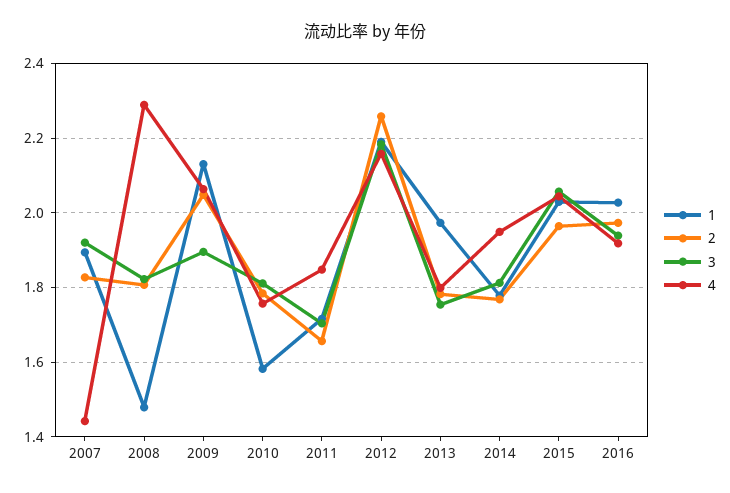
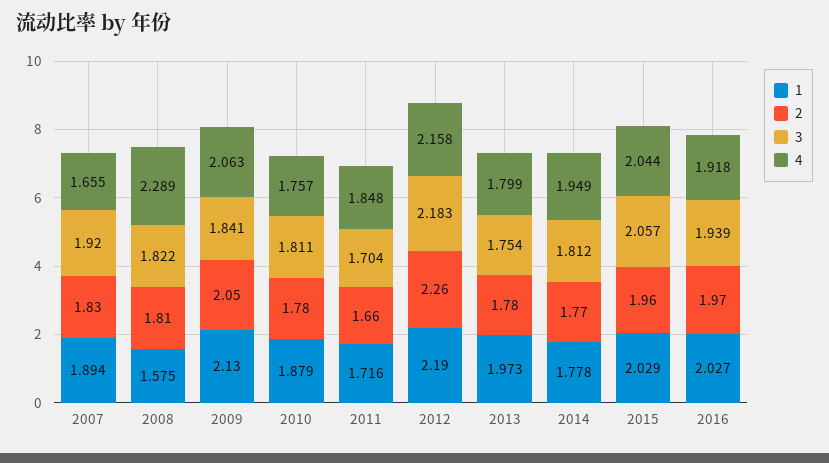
4, 2007: 1.44 -> 1.655
1, 2008: 1.48 -> 1.575
3, 2009: 1.9 -> 1.841
1, 2010: 1.58 -> 1.879

